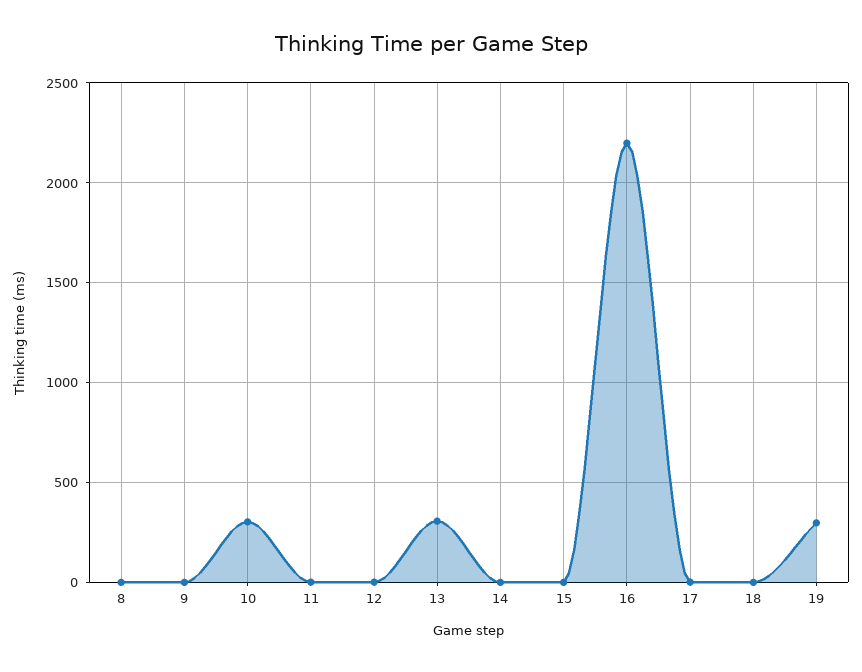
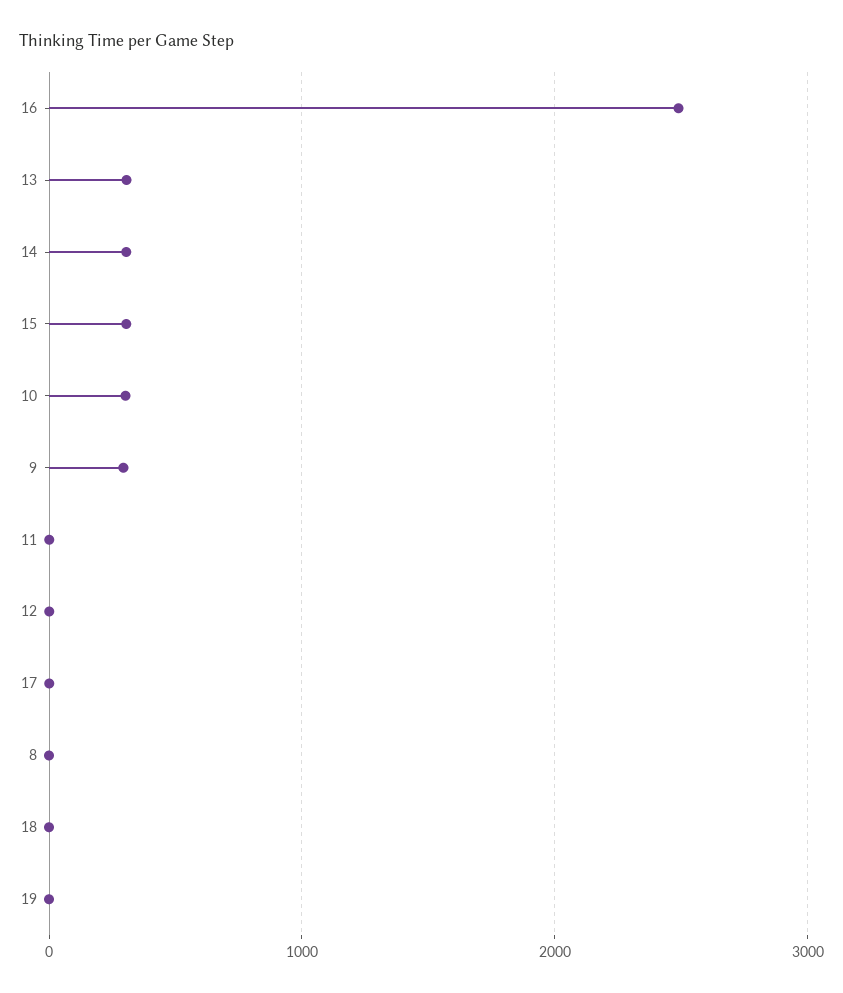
9: 0 -> 300
14: 0 -> 300
15: 0 -> 300
16: 2200 -> 2500
19: 300 -> 0

